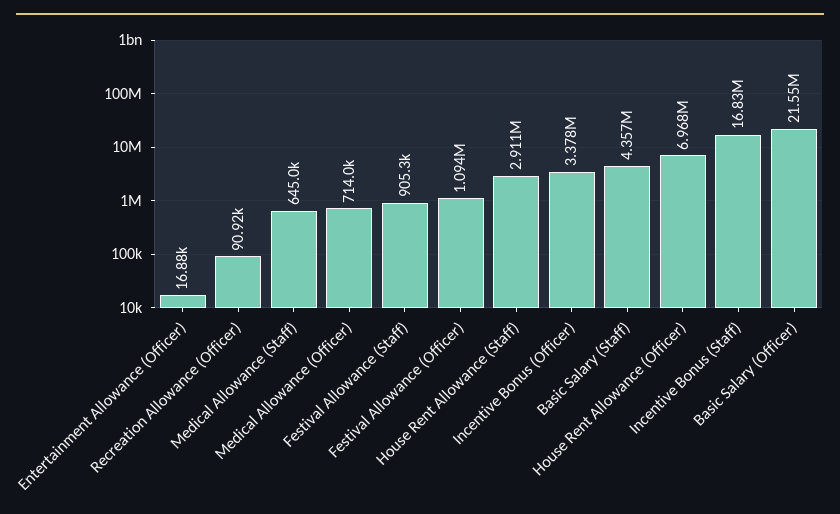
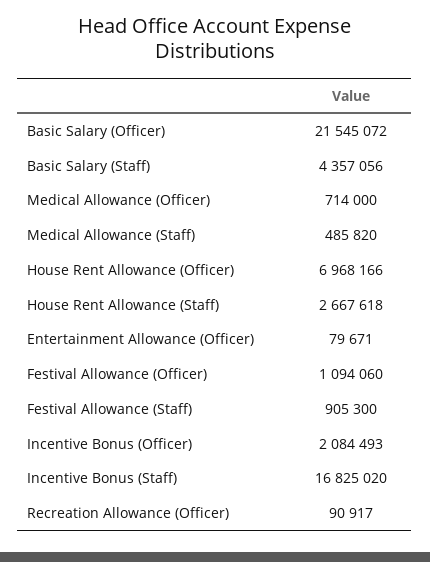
Entertainment Allowance (Officer): 16880 -> 79671
Medical Allowance (Staff): 645000 -> 485820
House Rent Allowance (Staff): 2911000 -> 2667618
Incentive Bonus (Officer): 3378000 -> 2084493

